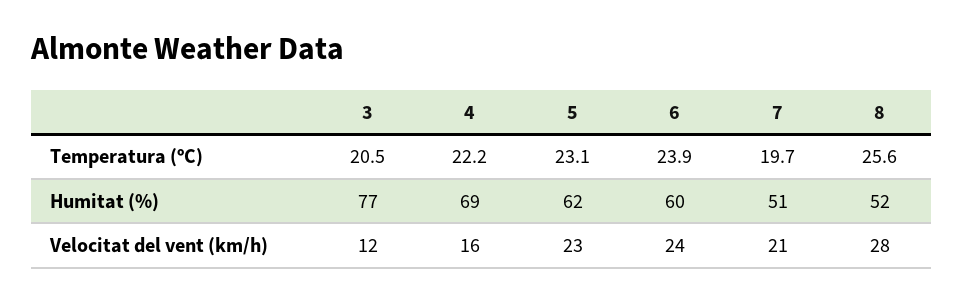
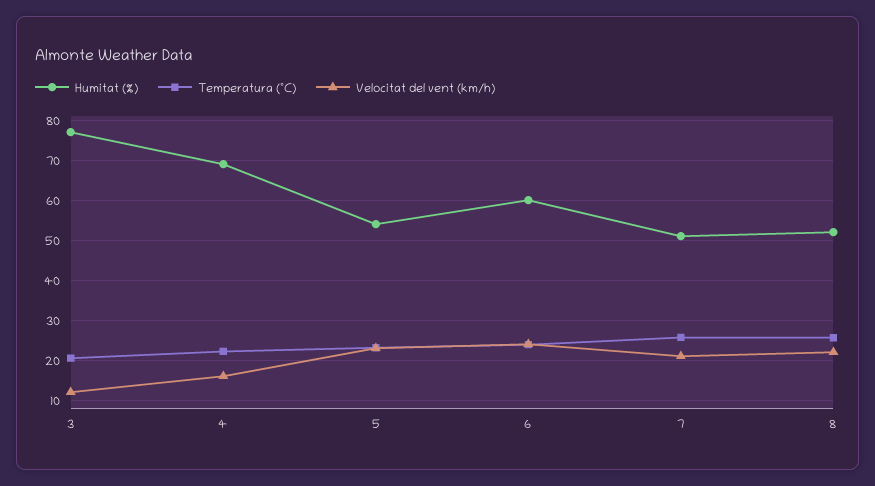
Temperatura (ºC), 7: 19.7 -> 26
Humitat (%), 5: 62 -> 54
Velocitat del vent (km/h), 8: 28 -> 22

